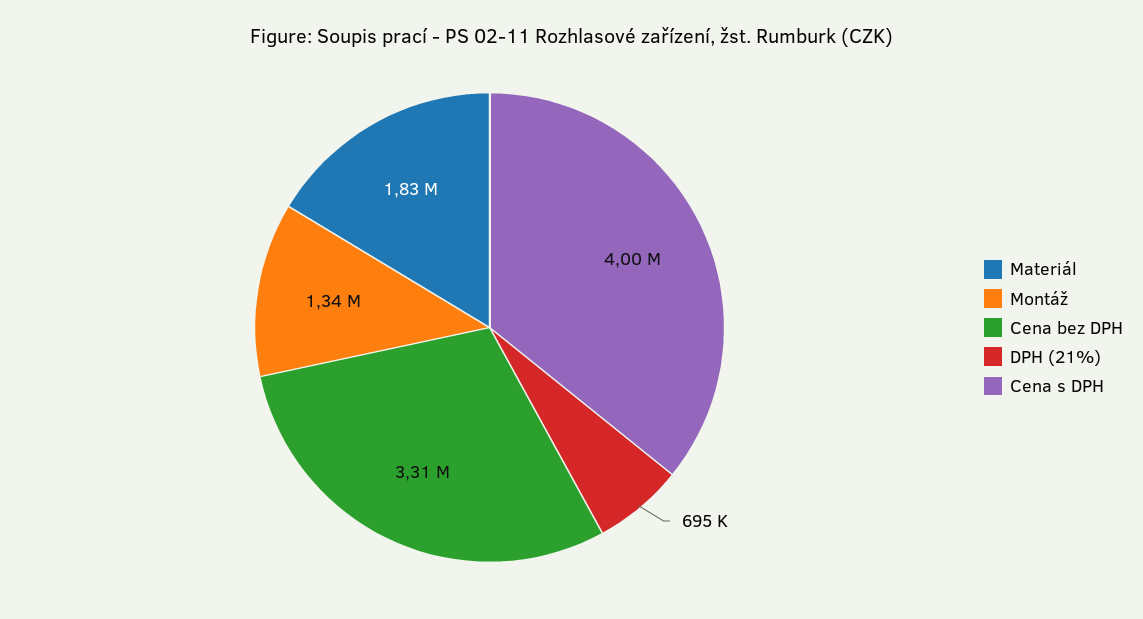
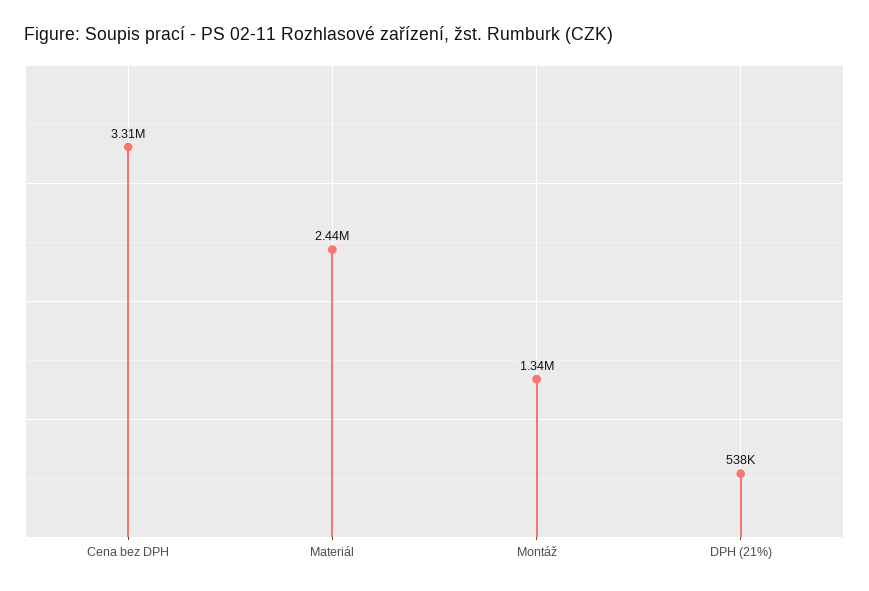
Materiál: 1830000 -> 2440000
DPH (21%): 695000 -> 538000
Cena s DPH: 4000000 -> none

